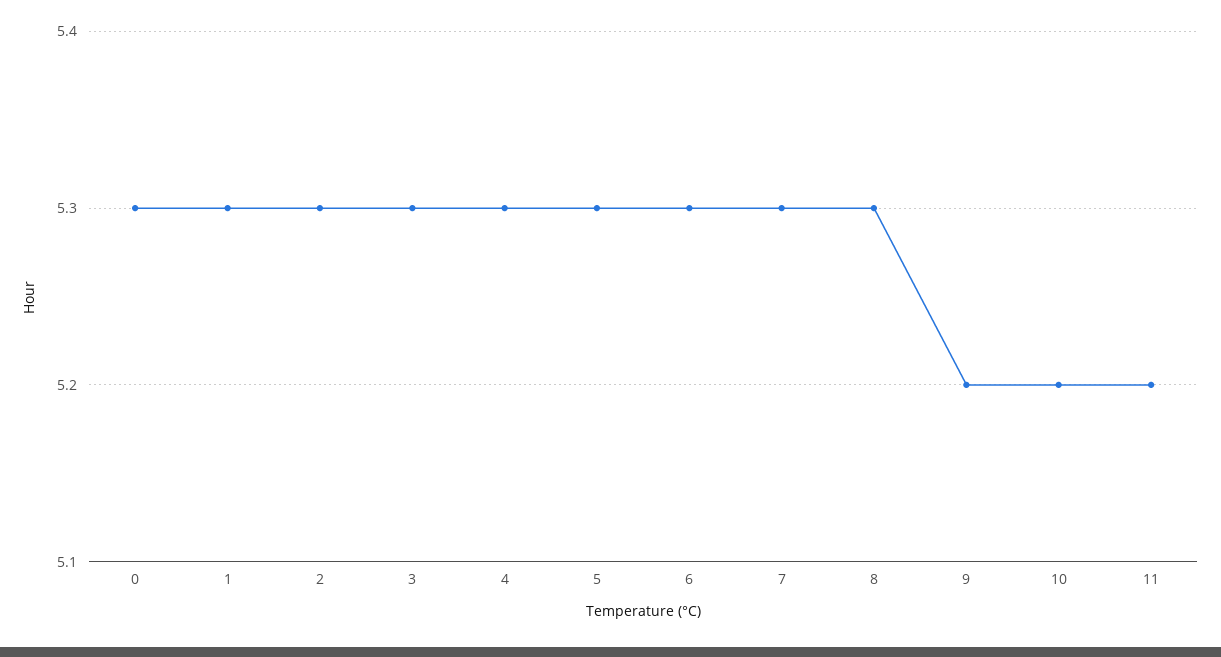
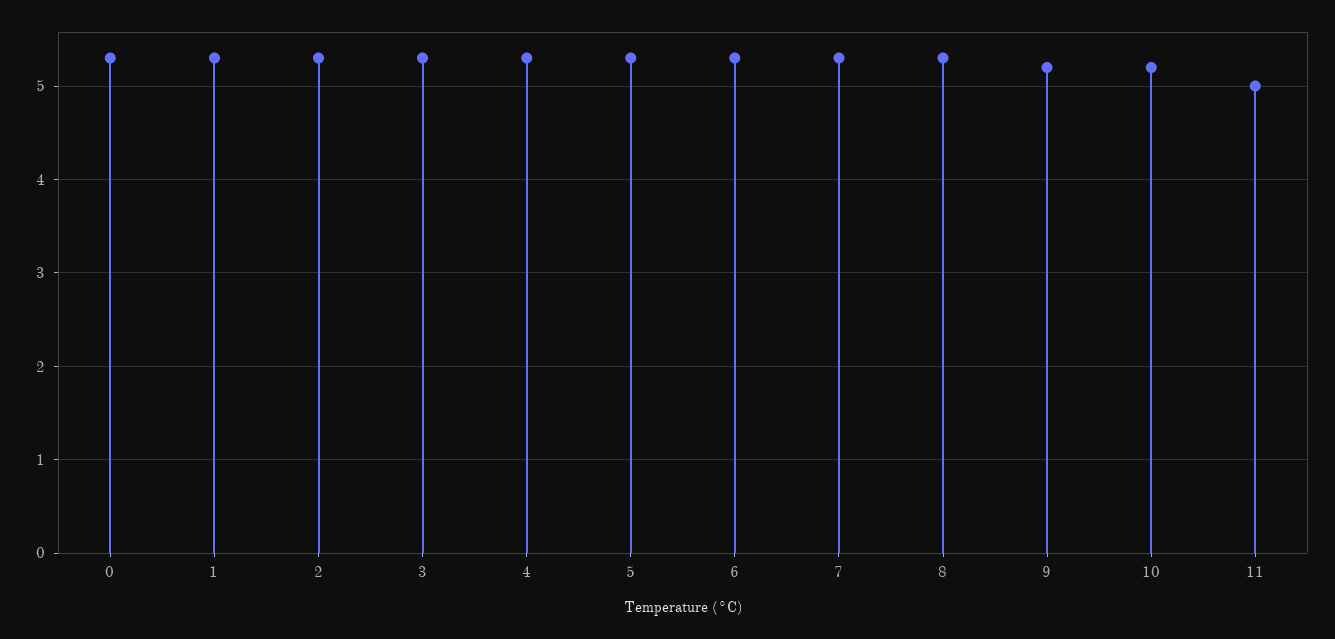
11: 5.2 -> 5

